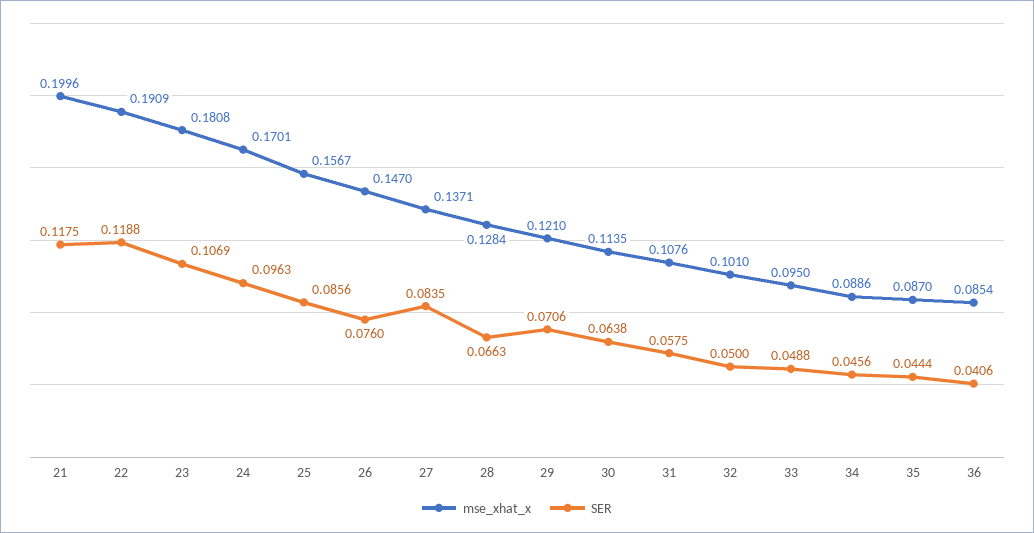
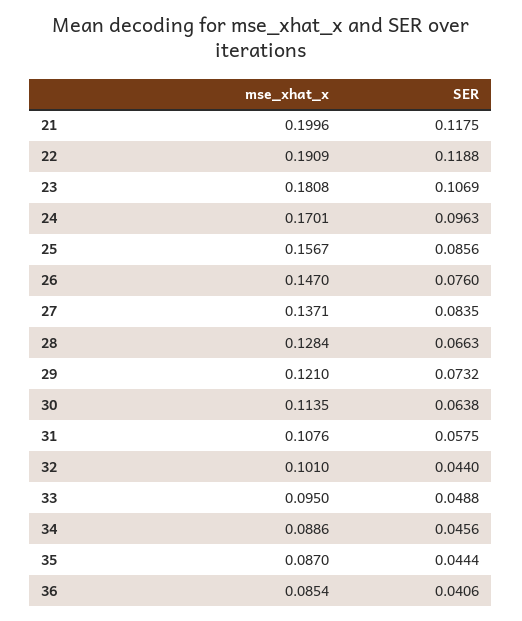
SER, 29: 0.0706 -> 0.0732
SER, 32: 0.05 -> 0.044

